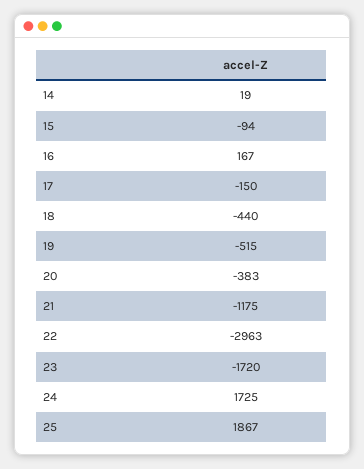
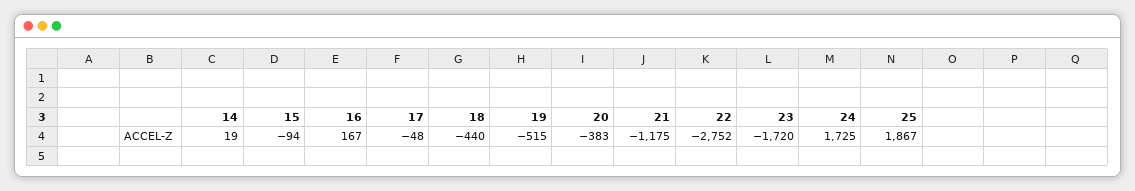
17: -150 -> -48
22: -2963 -> -2752

